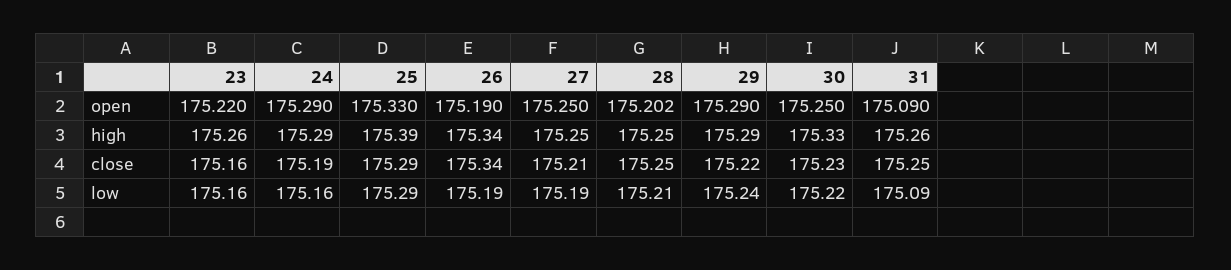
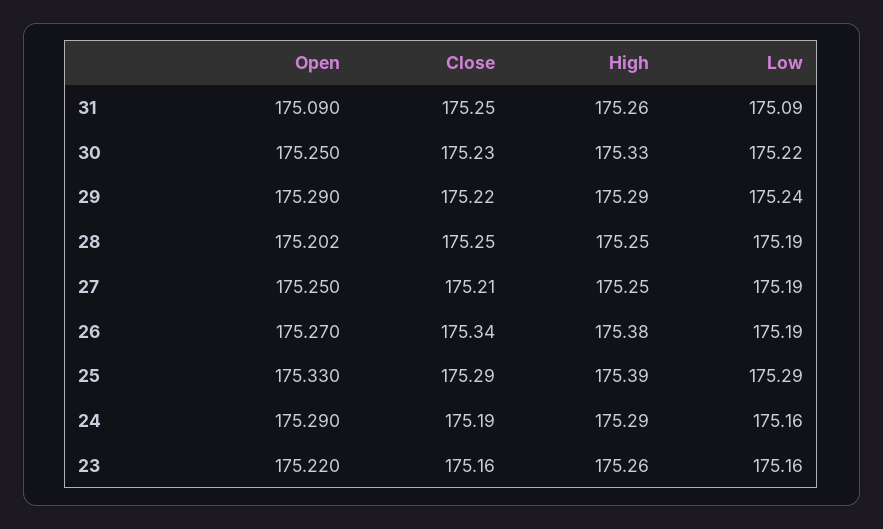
26, open: 175.19 -> 175.27
26, high: 175.34 -> 175.38
28, low: 175.21 -> 175.19

